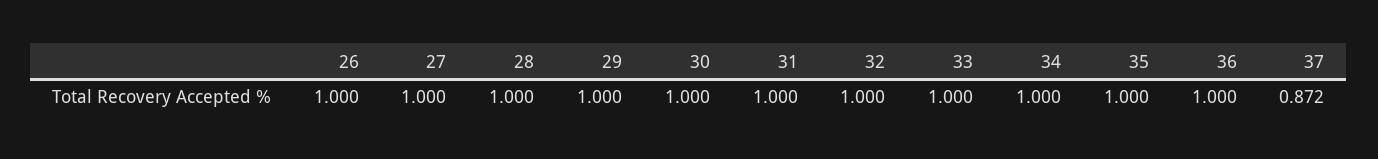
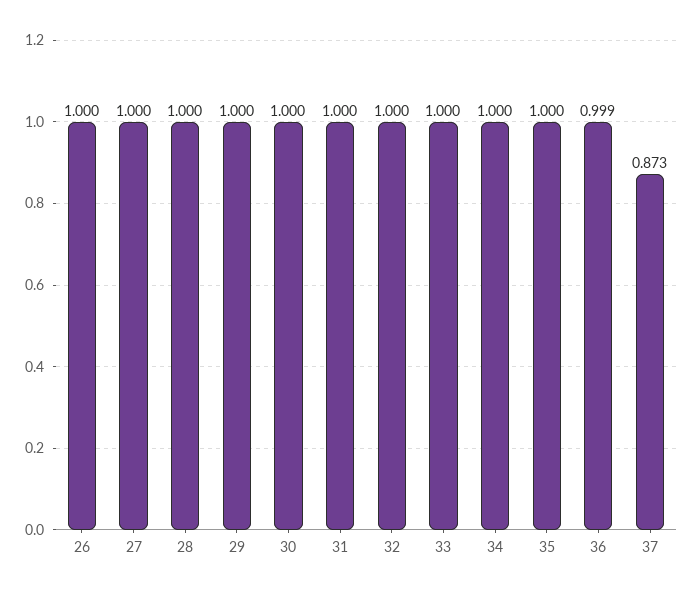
36: 1 -> 0.999
37: 0.872 -> 0.873

